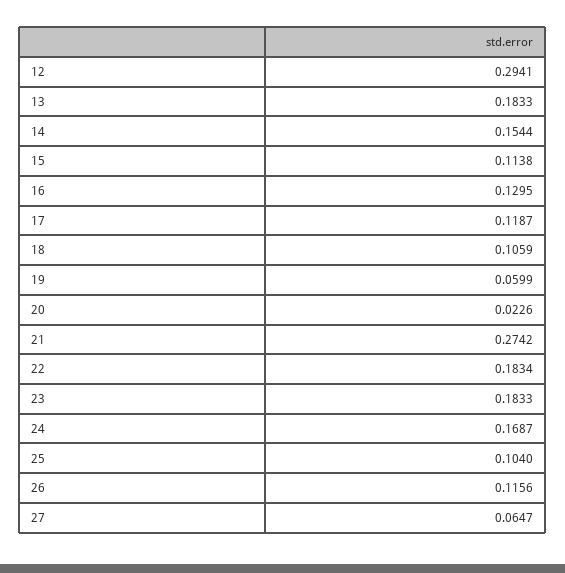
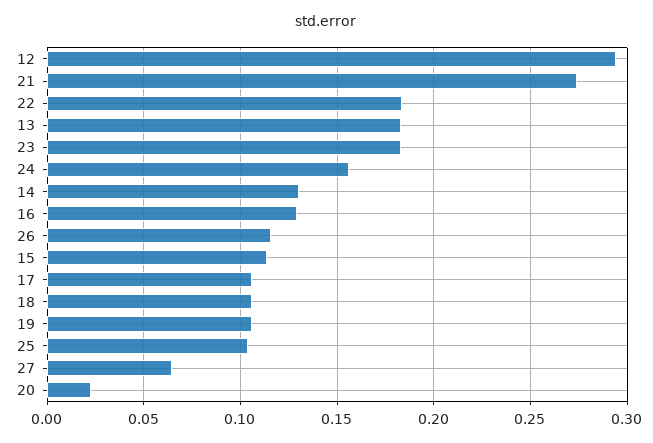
14: 0.1544 -> 0.13
17: 0.1187 -> 0.105
19: 0.0599 -> 0.105
24: 0.1687 -> 0.155

